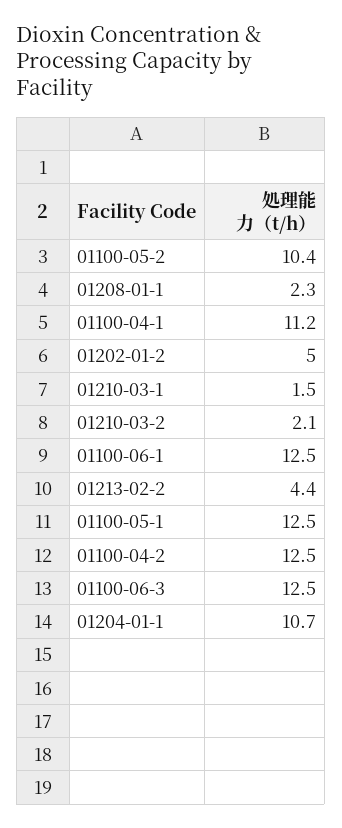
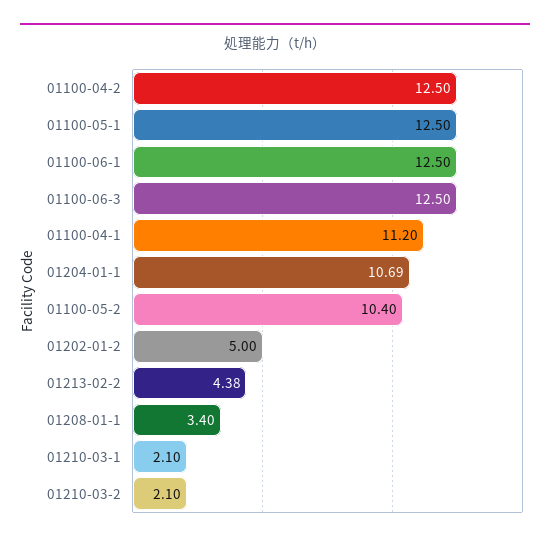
01208-01-1: 2.3 -> 3.4
01210-03-1: 1.5 -> 2.1

